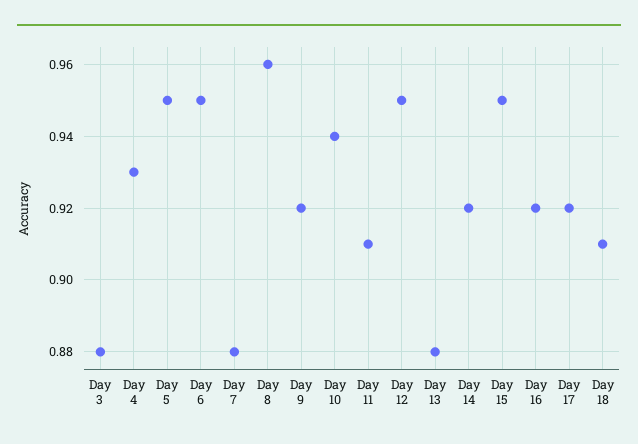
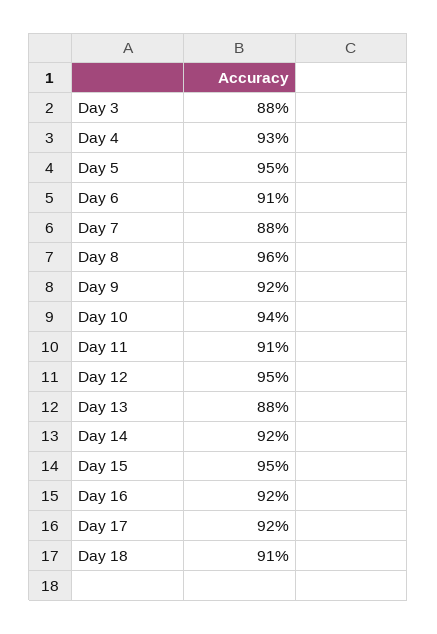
Day 6: 0.95 -> 0.91

